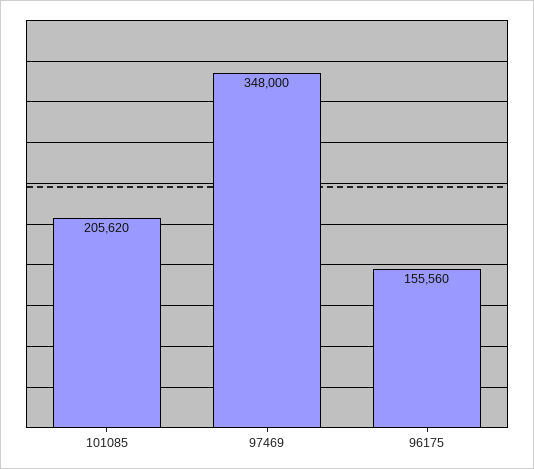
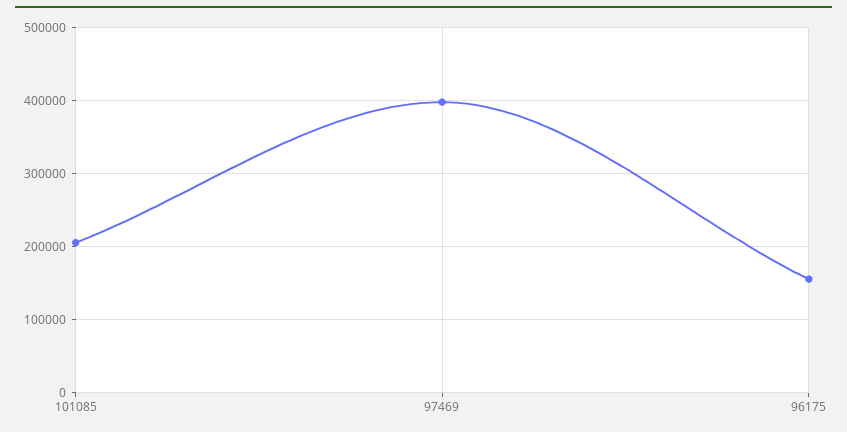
97469: 348000 -> 400000

